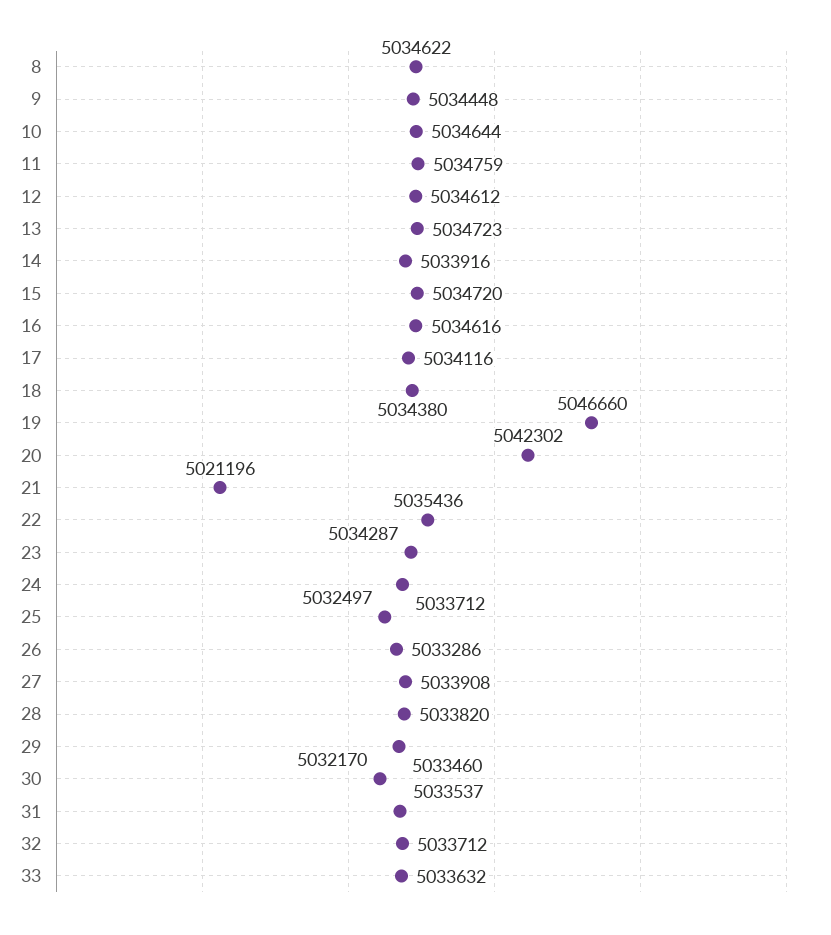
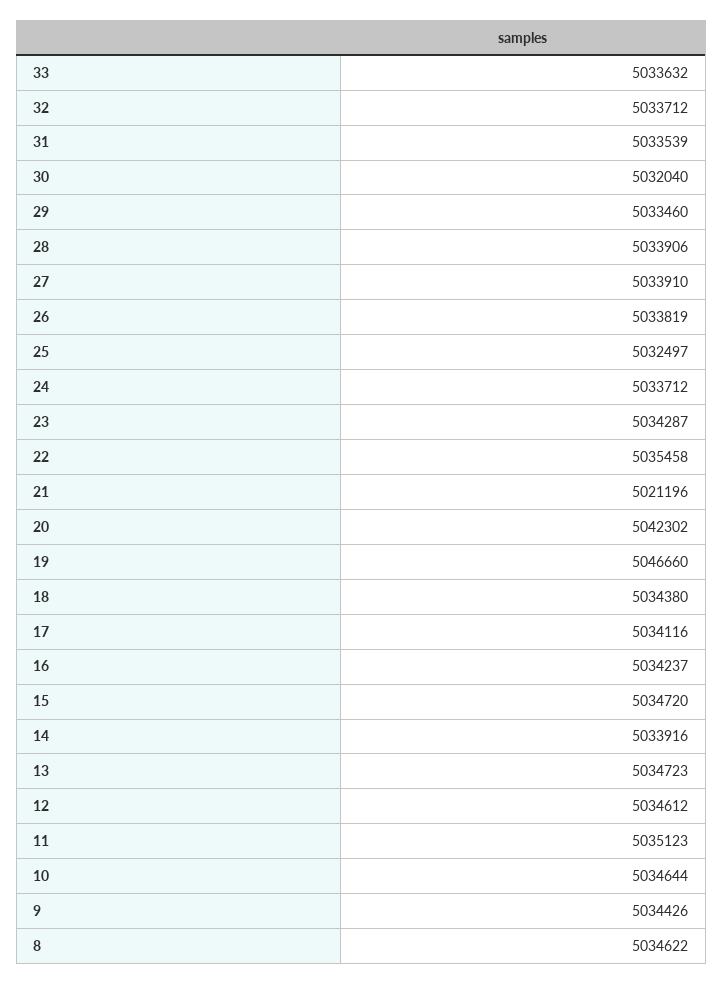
9: 5034448 -> 5034426
11: 5034759 -> 5035123
16: 5034616 -> 5034237
22: 5035436 -> 5035458
26: 5033286 -> 5033819
27: 5033908 -> 5033910
28: 5033820 -> 5033906
30: 5032170 -> 5032040
31: 5033537 -> 5033539

